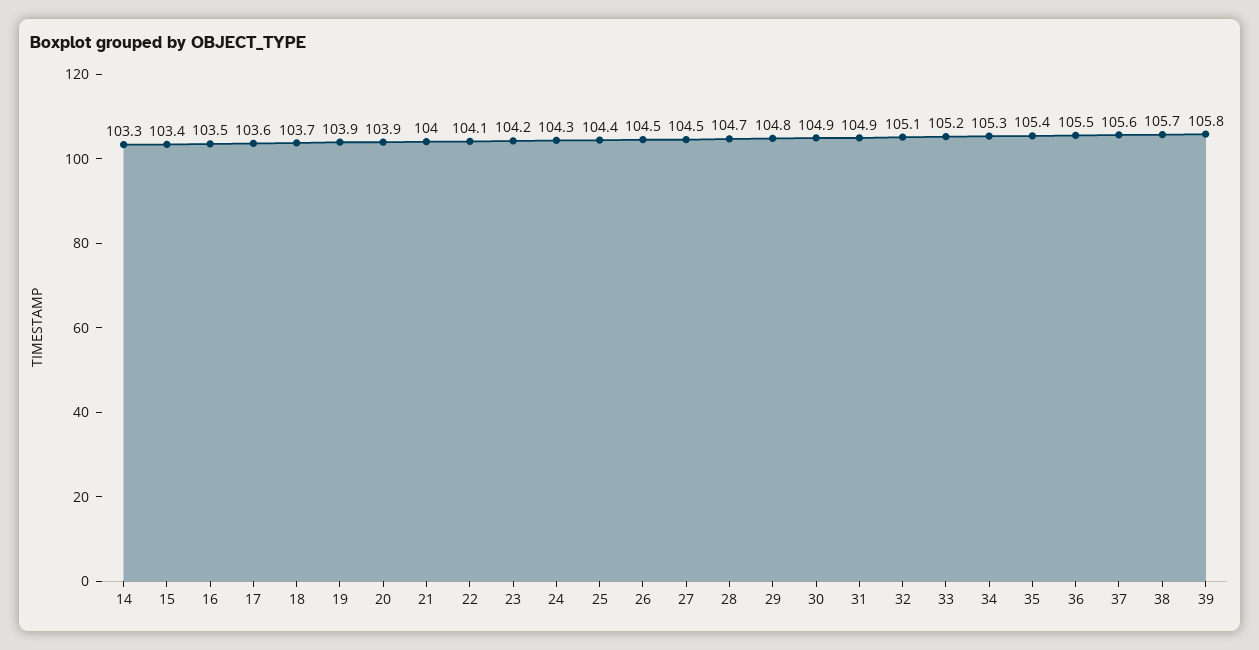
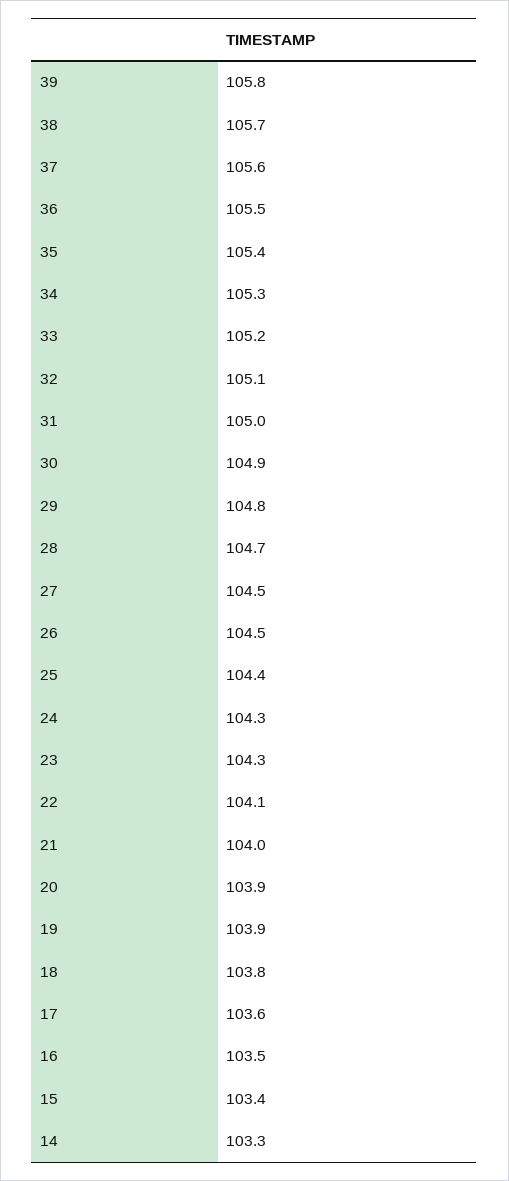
18: 103.7 -> 103.8
23: 104.2 -> 104.3
31: 104.9 -> 105

